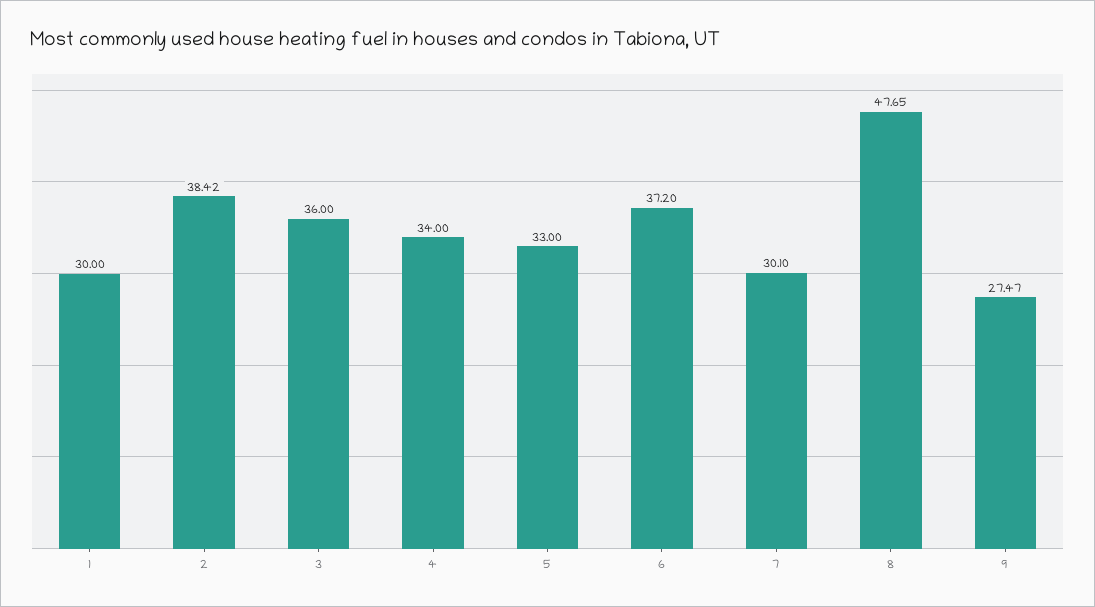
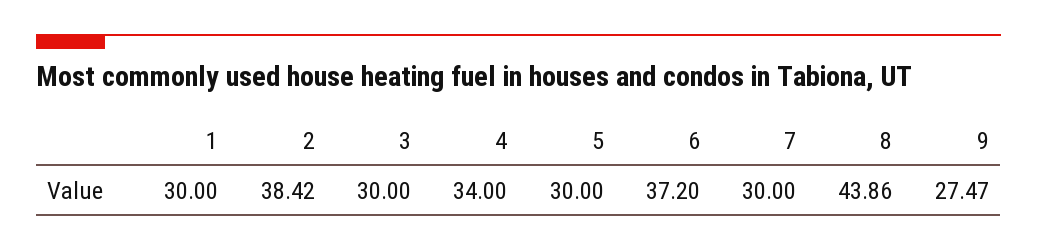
3: 36 -> 30
5: 33 -> 30
7: 30.1 -> 30
8: 47.65 -> 43.86

